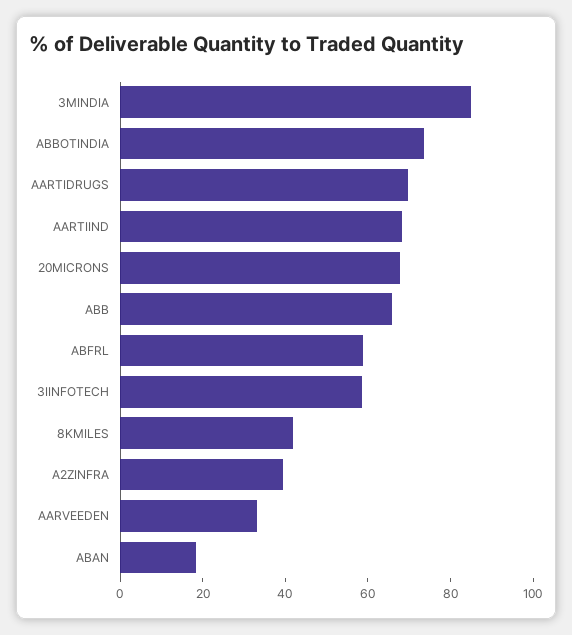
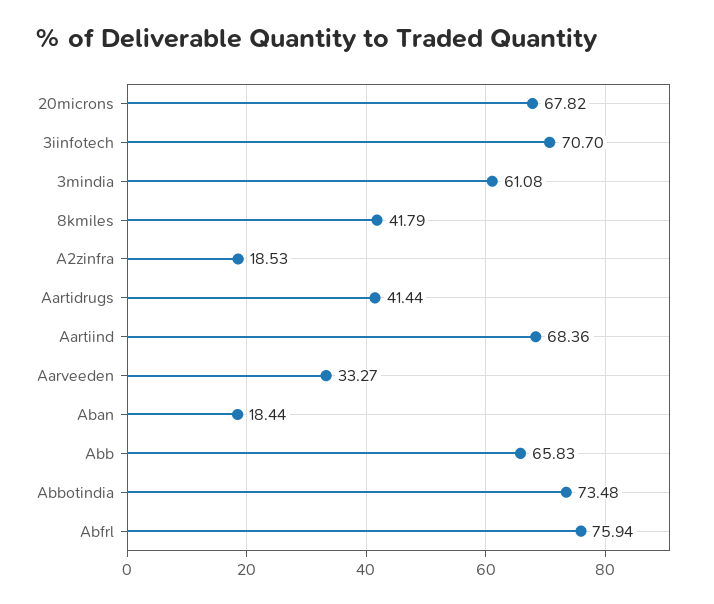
3MINDIA: 85 -> 61.08
AARTIDRUGS: 70 -> 41.44
ABFRL: 60 -> 75.94
3IINFOTECH: 60 -> 70.7
A2ZINFRA: 40 -> 18.53

